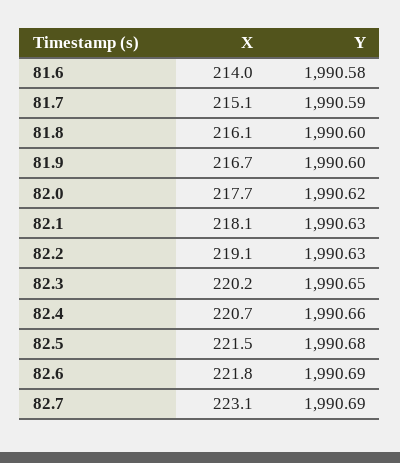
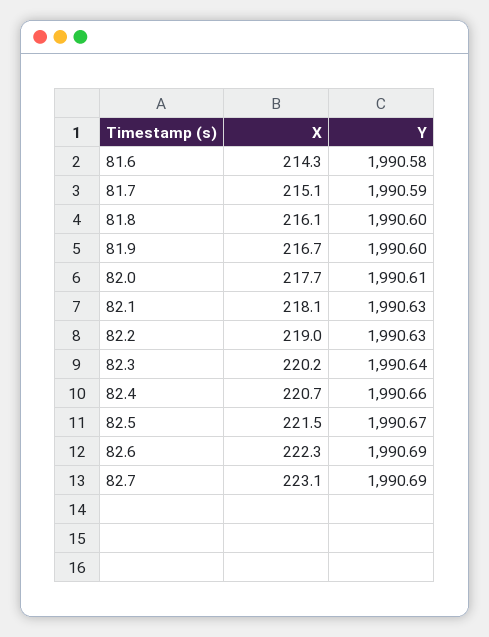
X, 81.6: 214 -> 214.3
Y, 82.0: 1990.62 -> 1990.61
X, 82.2: 219.1 -> 219
Y, 82.3: 1990.65 -> 1990.64
Y, 82.5: 1990.68 -> 1990.67
X, 82.6: 221.8 -> 222.3

